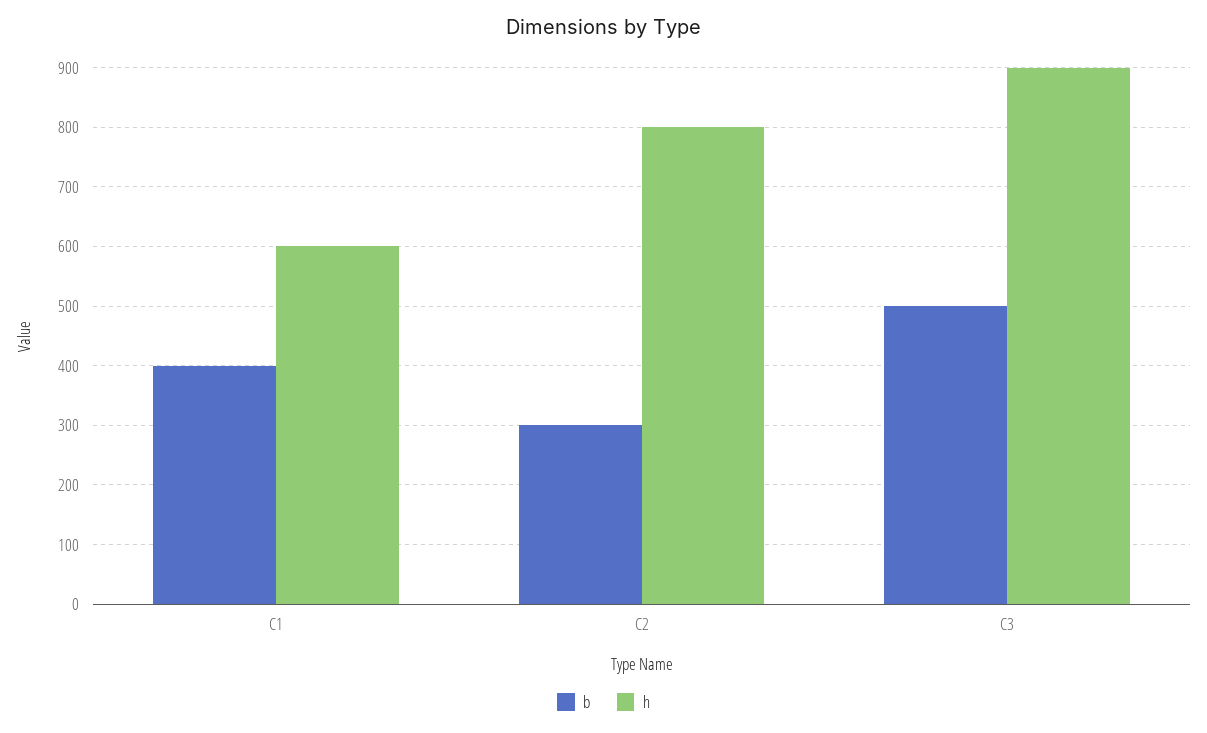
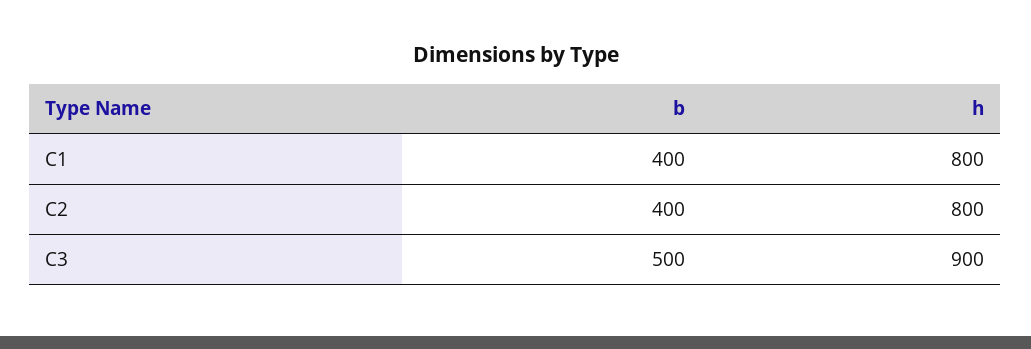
h, C1: 600 -> 800
b, C2: 300 -> 400

